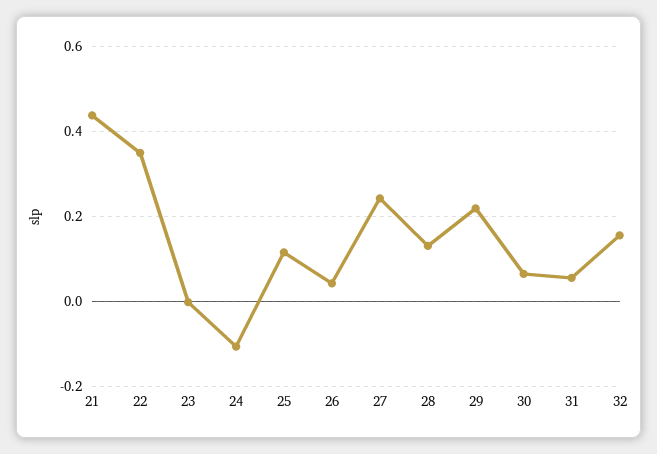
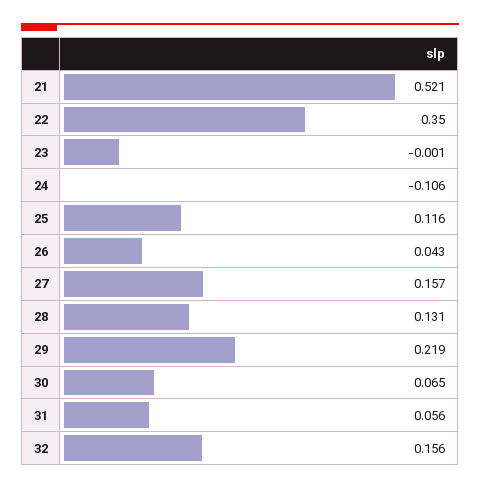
21: 0.44 -> 0.521
27: 0.24 -> 0.157

